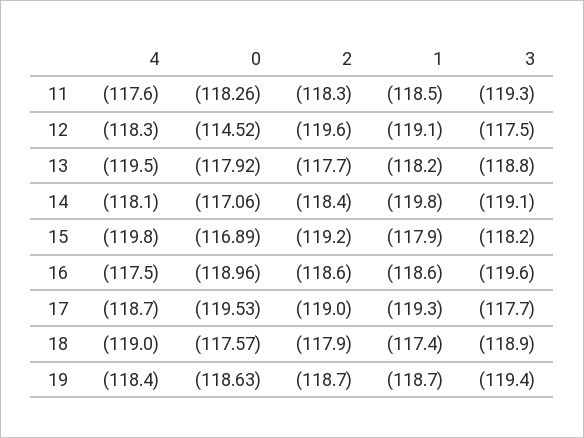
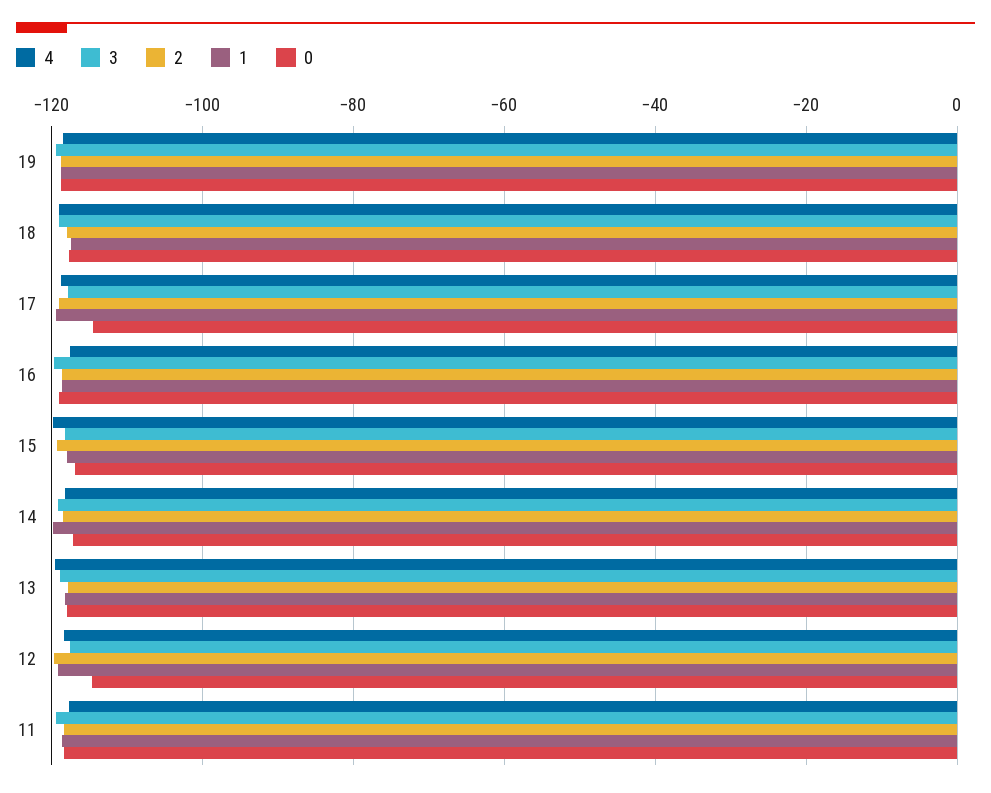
0, 17: -119.53 -> -114

